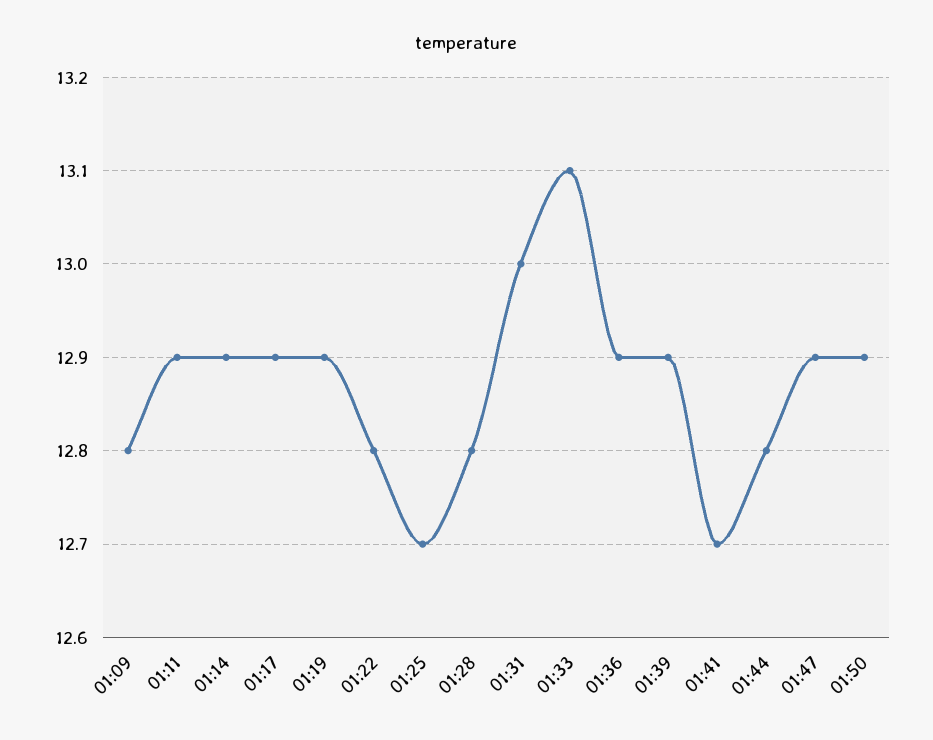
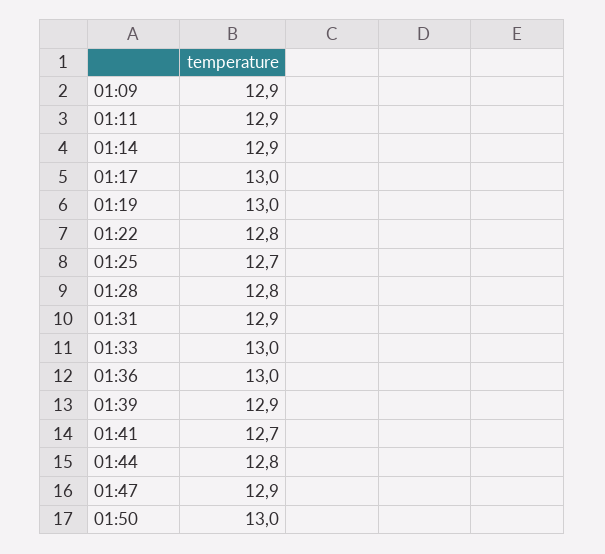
01:09: 12.8 -> 12.9
01:17: 12.9 -> 13
01:19: 12.9 -> 13
01:31: 13 -> 12.9
01:33: 13.1 -> 13
01:36: 12.9 -> 13
01:50: 12.9 -> 13

